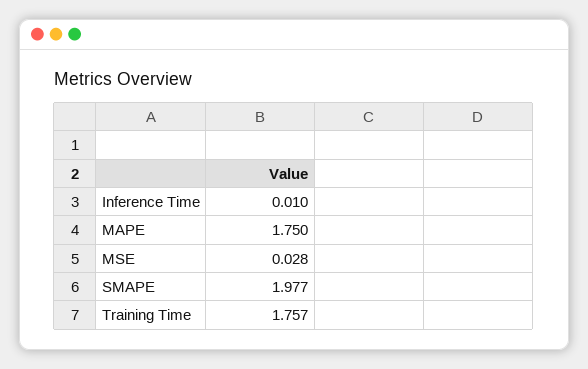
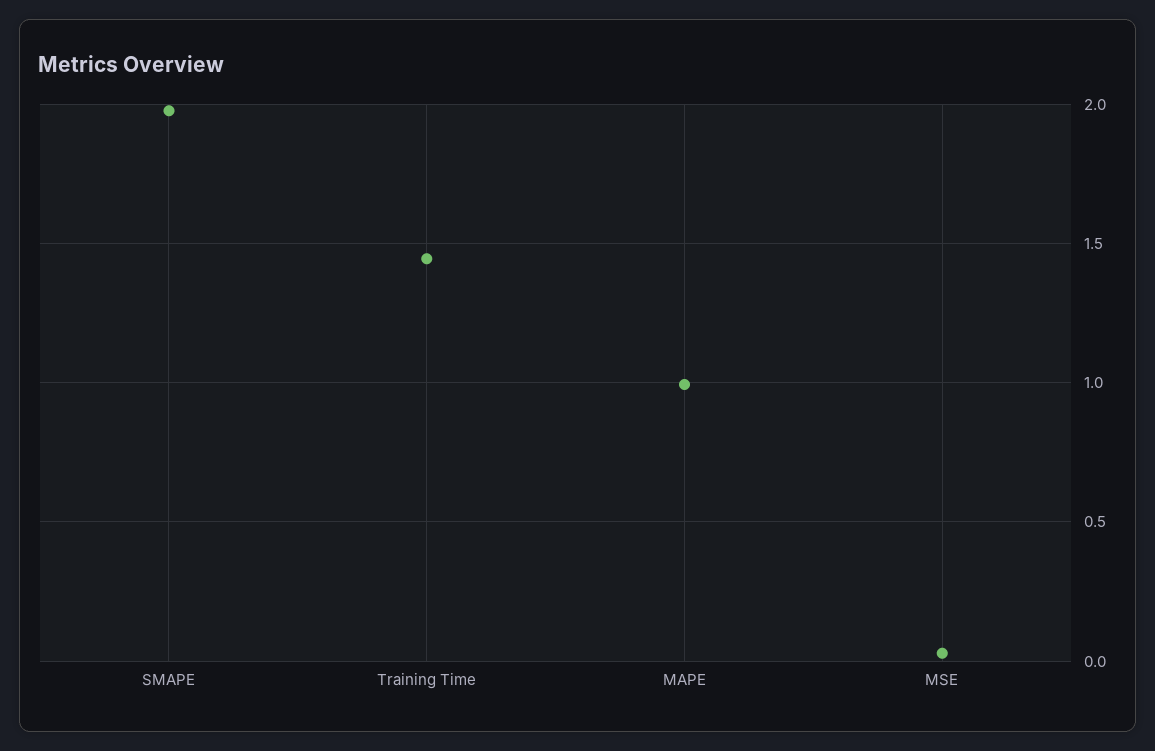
Inference Time: 0.01 -> none
MAPE: 1.75 -> 1
Training Time: 1.757 -> 1.45

